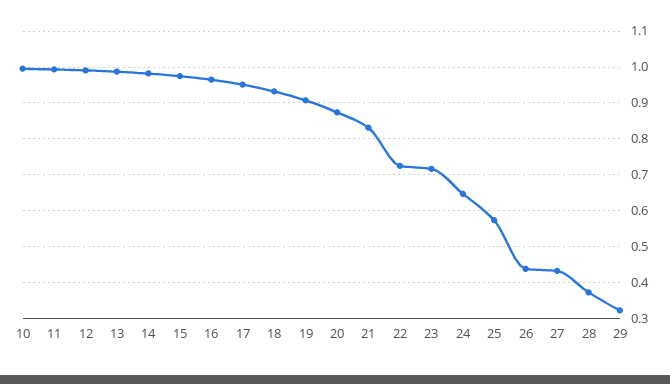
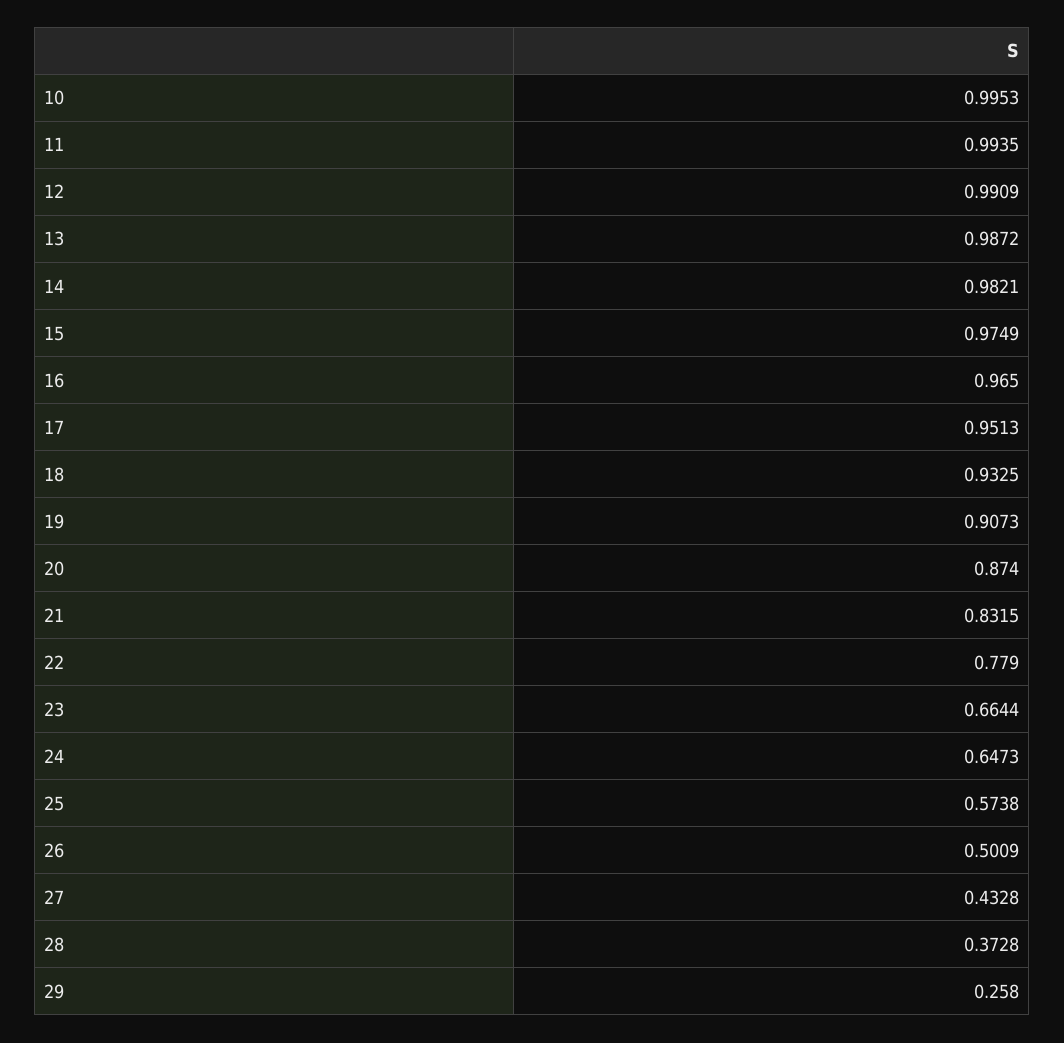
22: 0.72 -> 0.779
23: 0.72 -> 0.6644
26: 0.44 -> 0.5009
29: 0.32 -> 0.258

